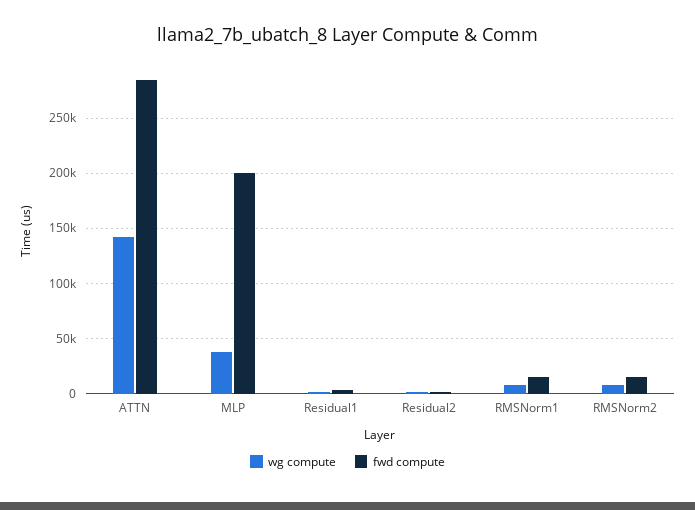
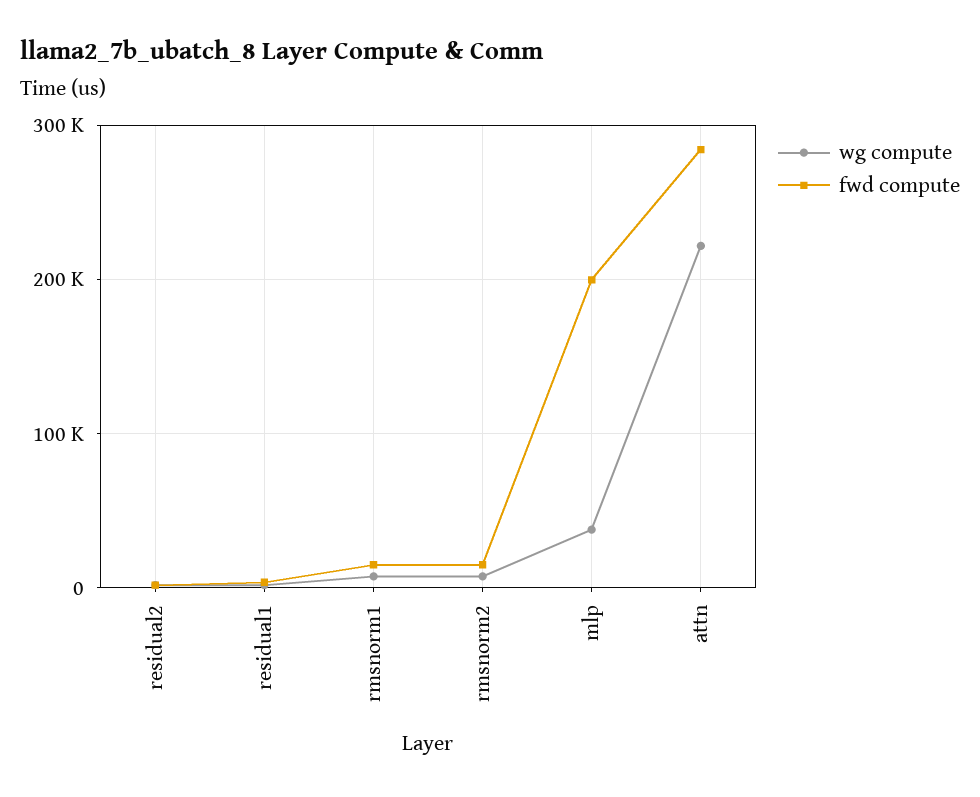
wg compute, ATTN: 140000 -> 220000

